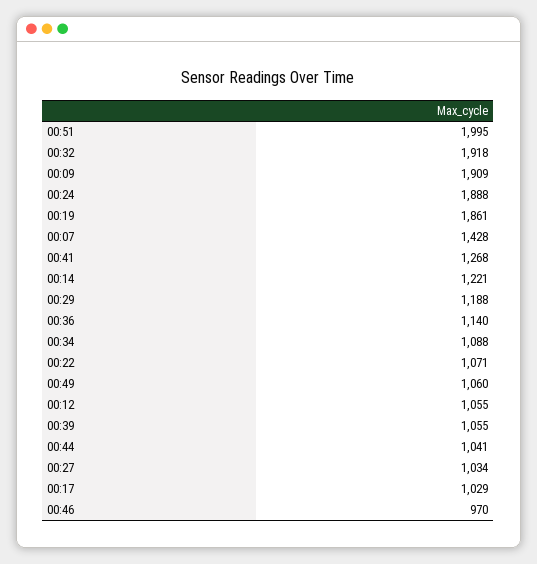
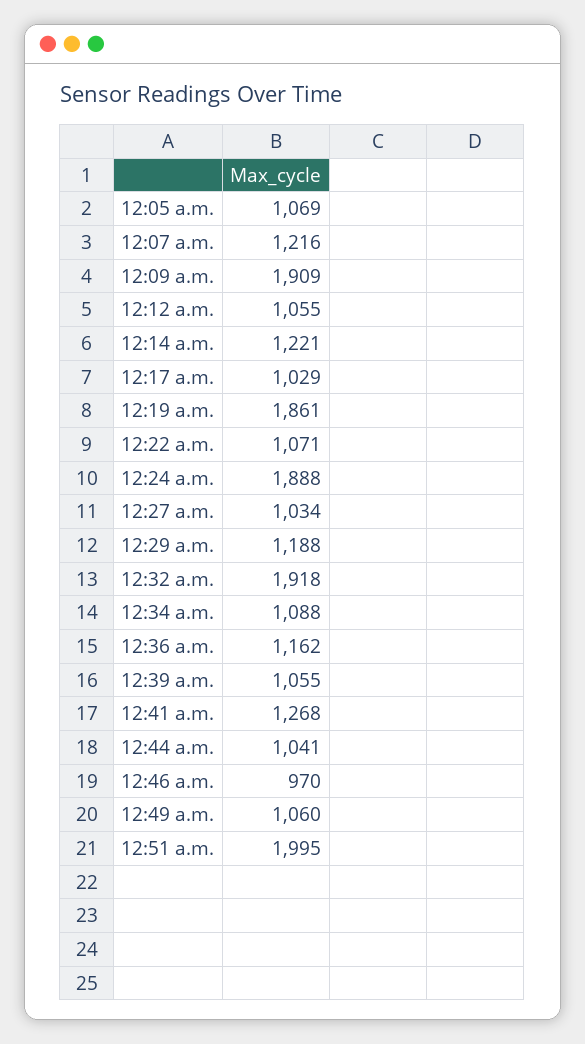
00:07: 1428 -> 1216
00:36: 1140 -> 1162
12:05 a.m.: none -> 1069

